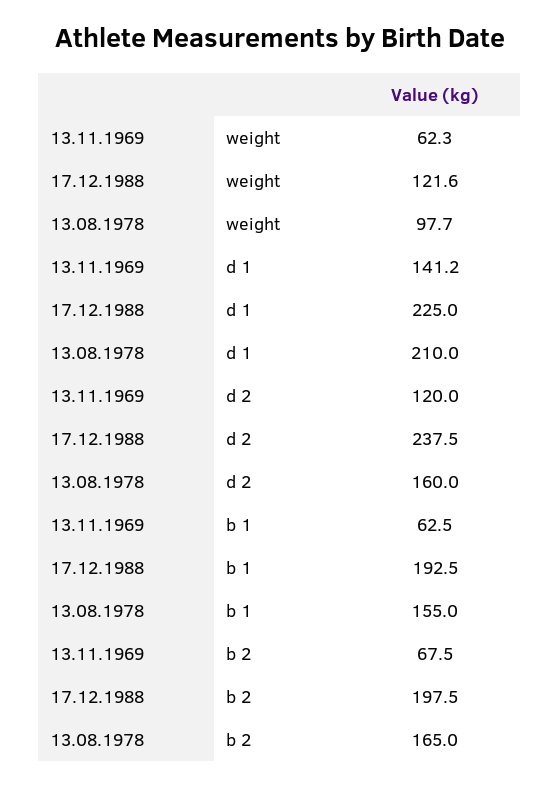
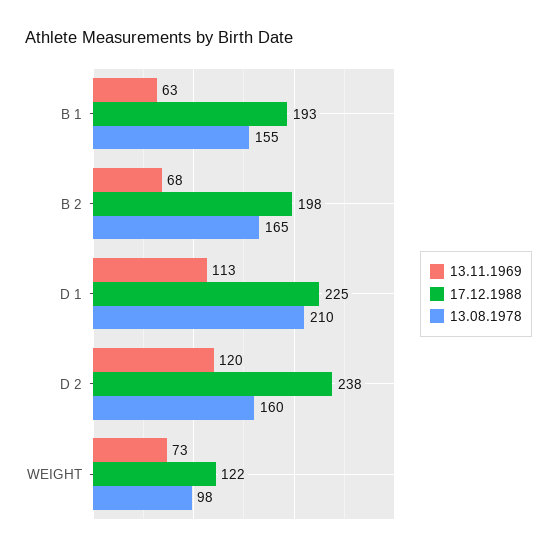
13.11.1969, weight: 62.3 -> 73
13.11.1969, d 1: 141.2 -> 113

